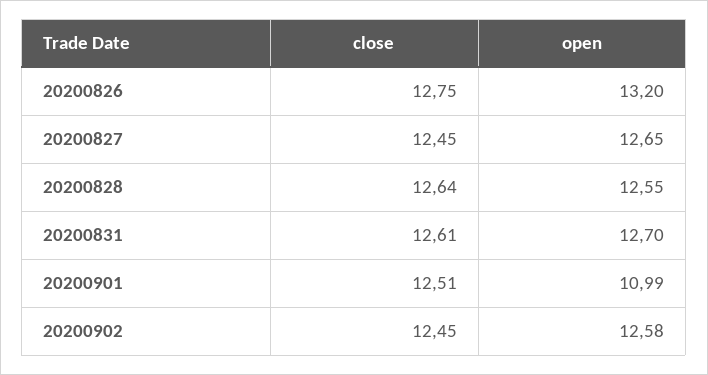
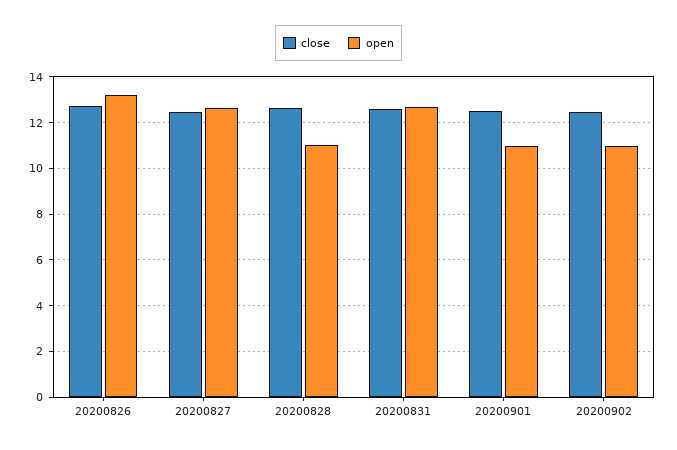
open, 20200828: 12.55 -> 11
open, 20200902: 12.58 -> 11

